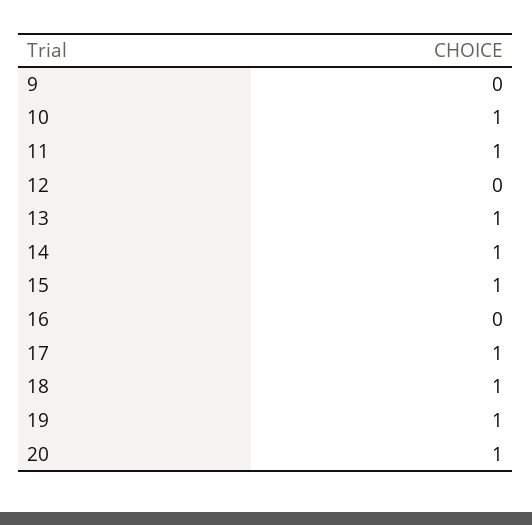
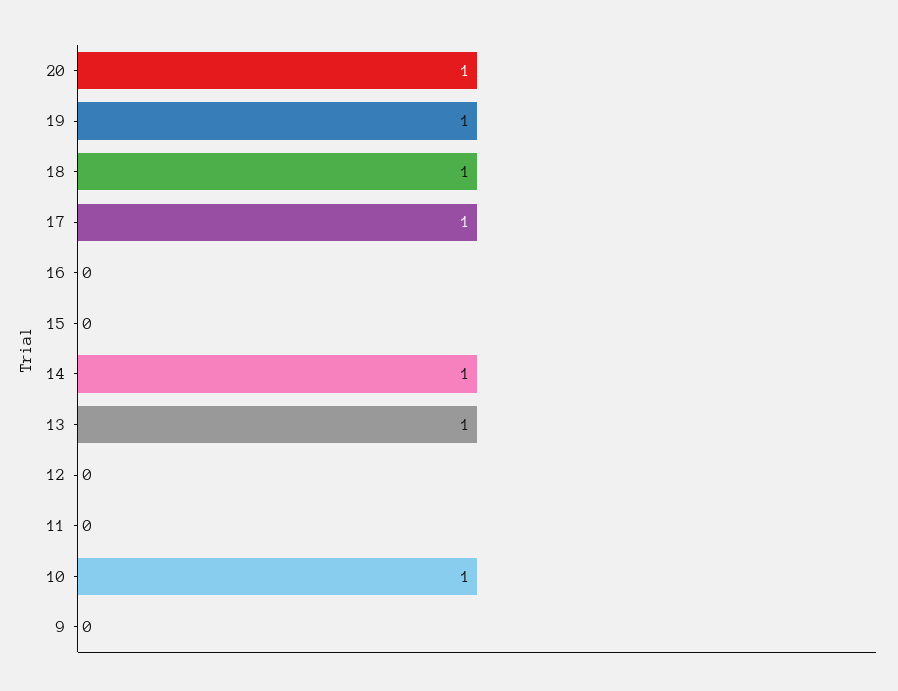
11: 1 -> 0
15: 1 -> 0

